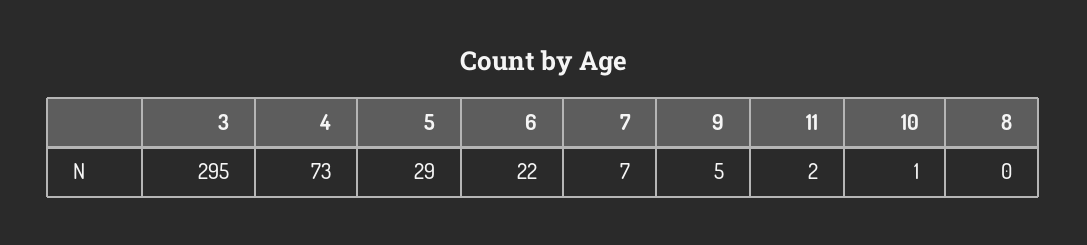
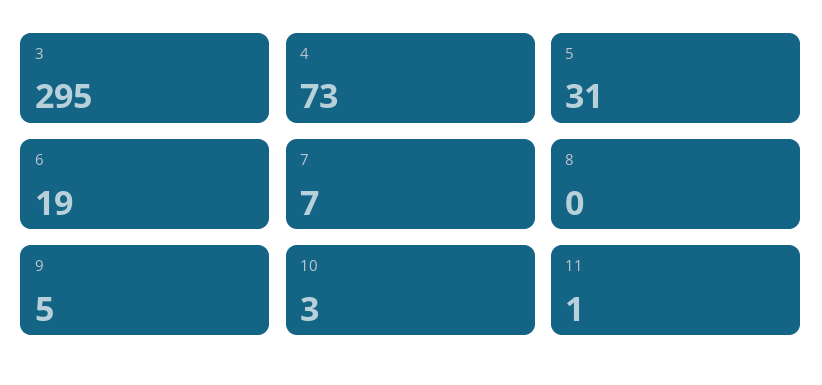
5: 29 -> 31
6: 22 -> 19
11: 2 -> 1
10: 1 -> 3

